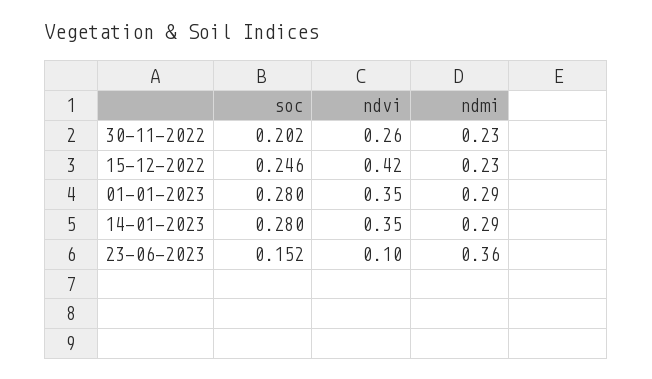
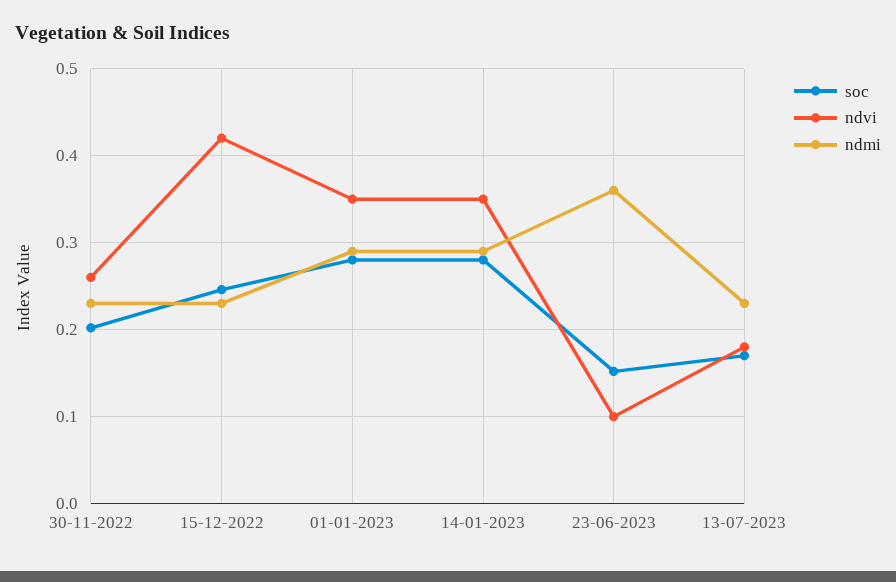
soc, 13-07-2023: none -> 0.17
ndvi, 13-07-2023: none -> 0.18
ndmi, 13-07-2023: none -> 0.23

